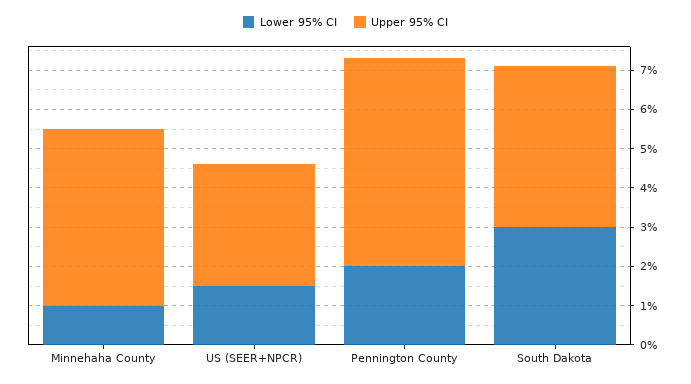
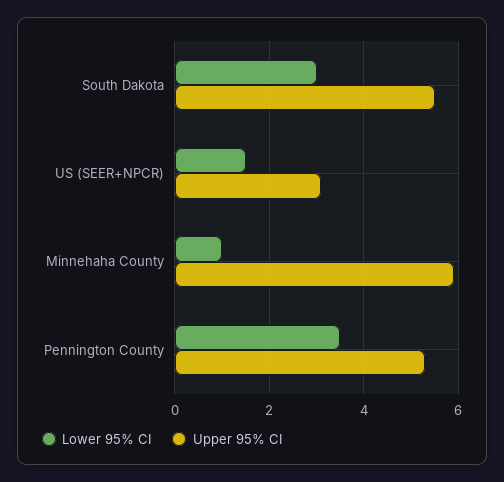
Upper 95% CI, Minnehaha County: 4.5 -> 6
Lower 95% CI, Pennington County: 2 -> 3.5
Upper 95% CI, South Dakota: 4 -> 5.5

